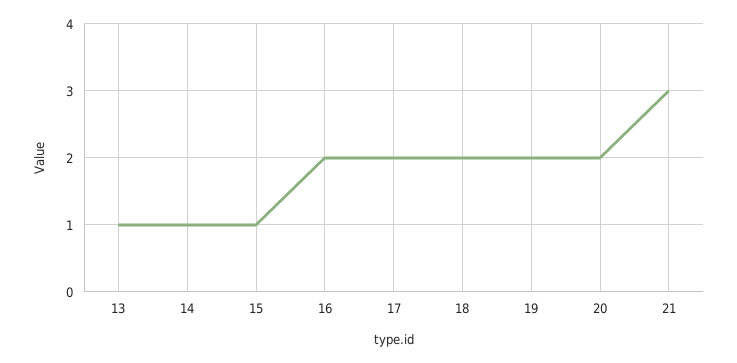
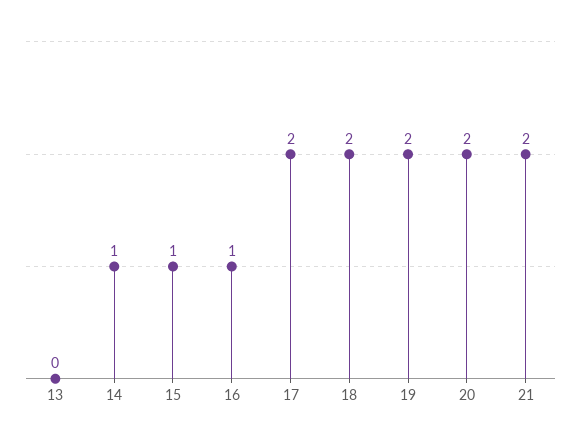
13: 1 -> 0
16: 2 -> 1
21: 3 -> 2

